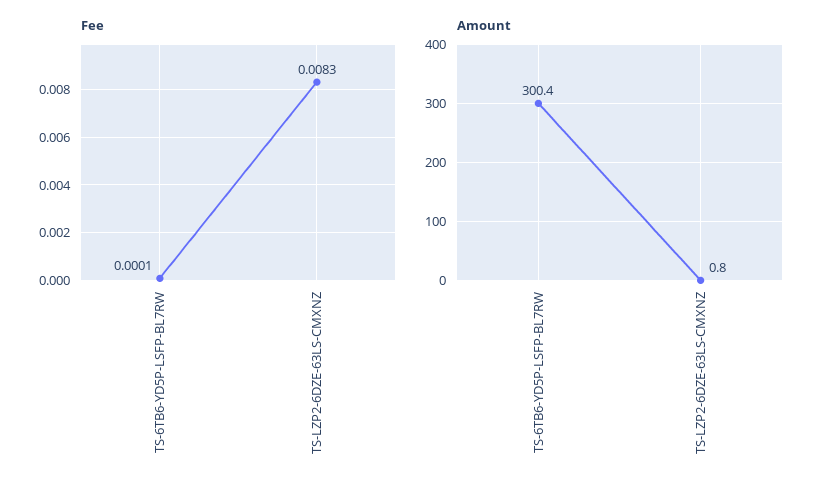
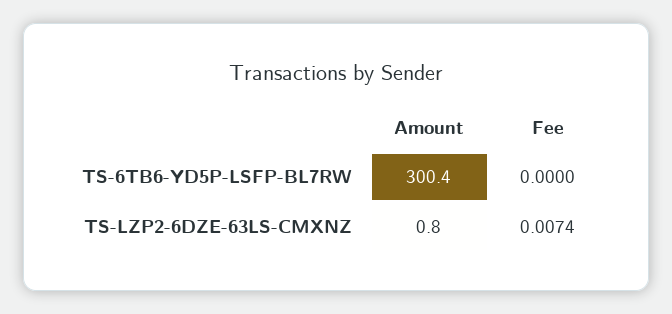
Fee, TS-6TB6-YD5P-LSFP-BL7RW: 0.0001 -> 0
Fee, TS-LZP2-6DZE-63LS-CMXNZ: 0.0083 -> 0.0074

